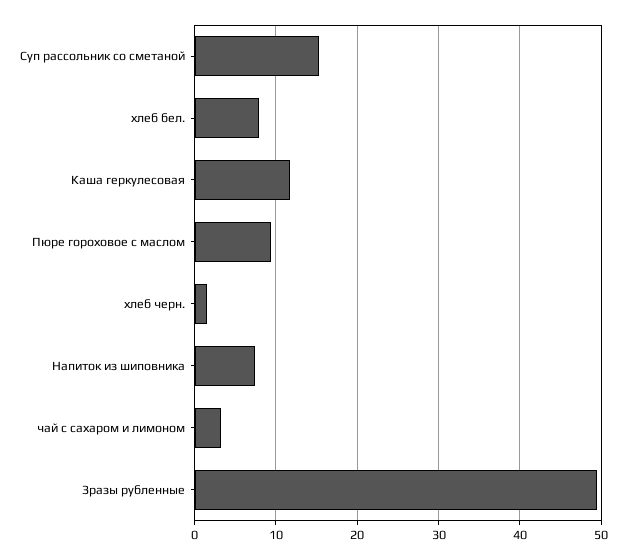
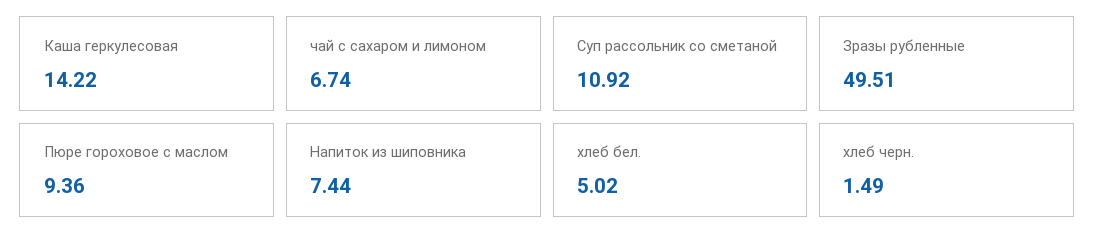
Суп рассольник со сметаной: 15 -> 10.92
хлеб бел.: 8 -> 5.02
Каша геркулесовая: 12 -> 14.22
чай с сахаром и лимоном: 3 -> 6.74

